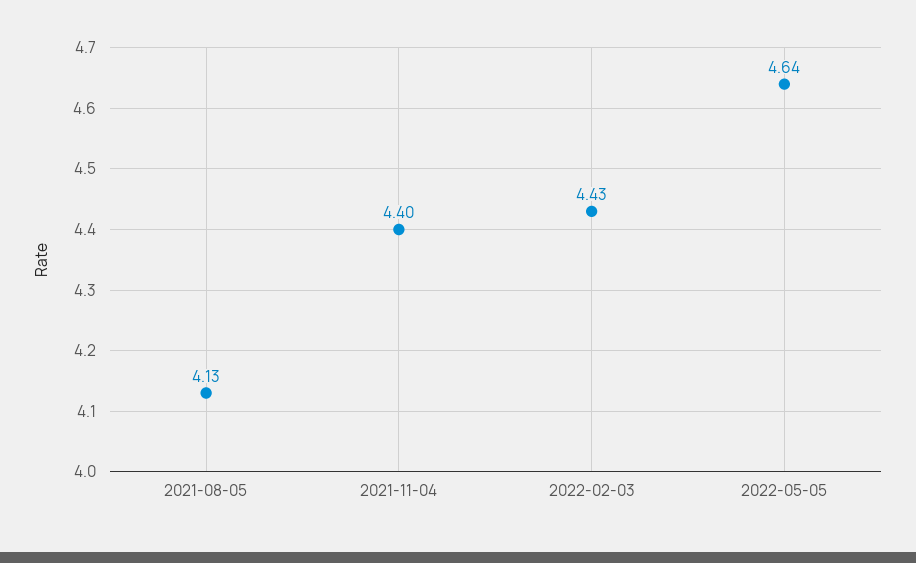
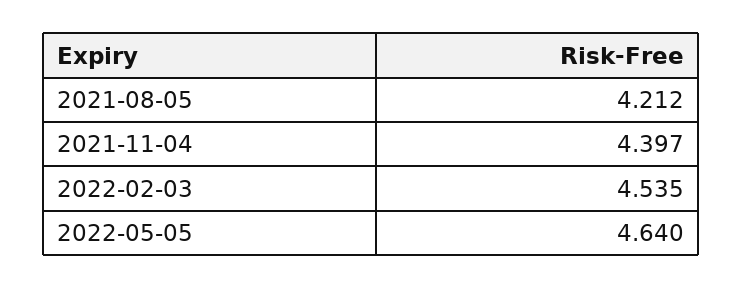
2021-08-05: 4.13 -> 4.212
2022-02-03: 4.43 -> 4.535

